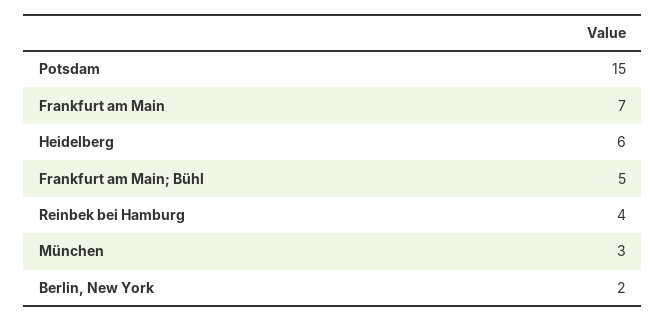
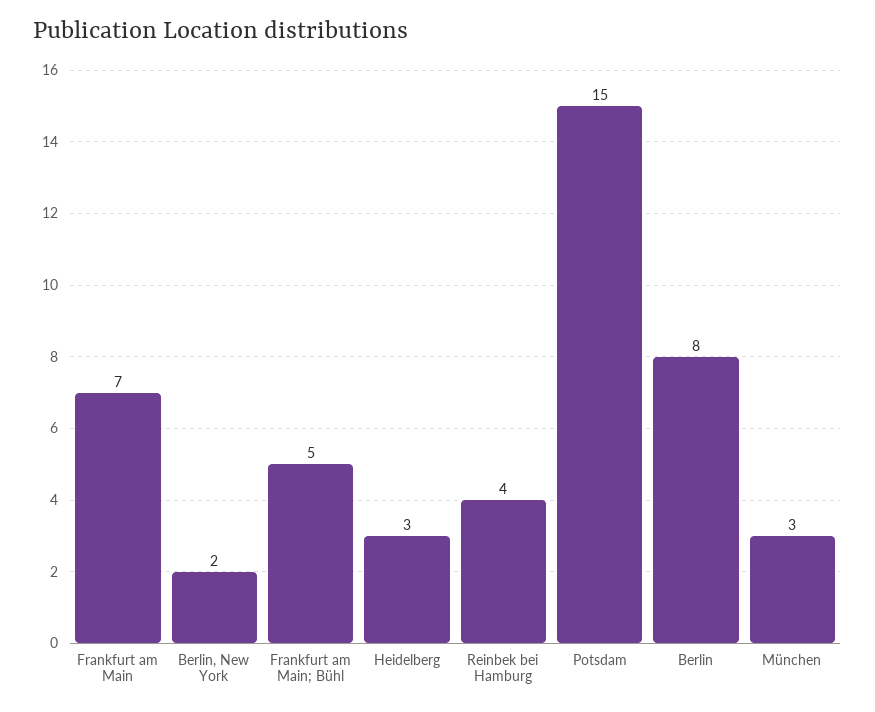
Heidelberg: 6 -> 3
Berlin: none -> 8

